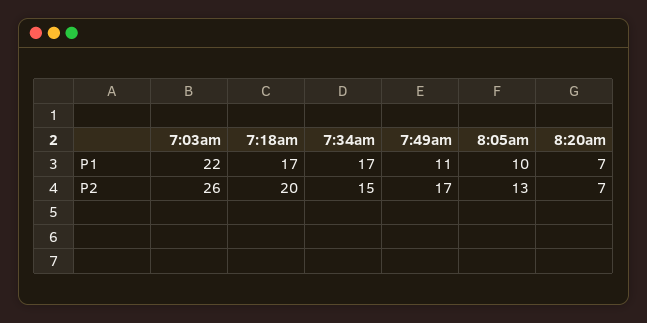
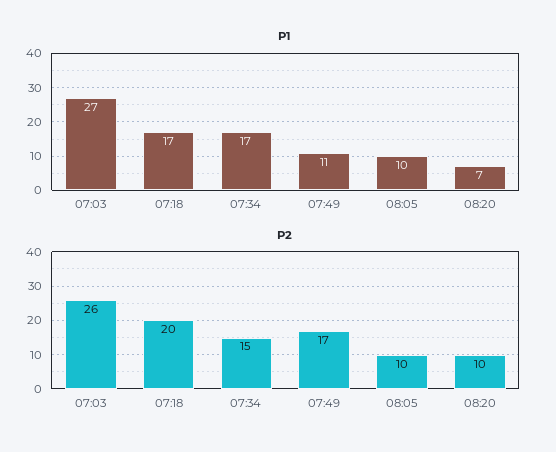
P1, 7:03am: 22 -> 27
P2, 8:05am: 13 -> 10
P2, 8:20am: 7 -> 10

